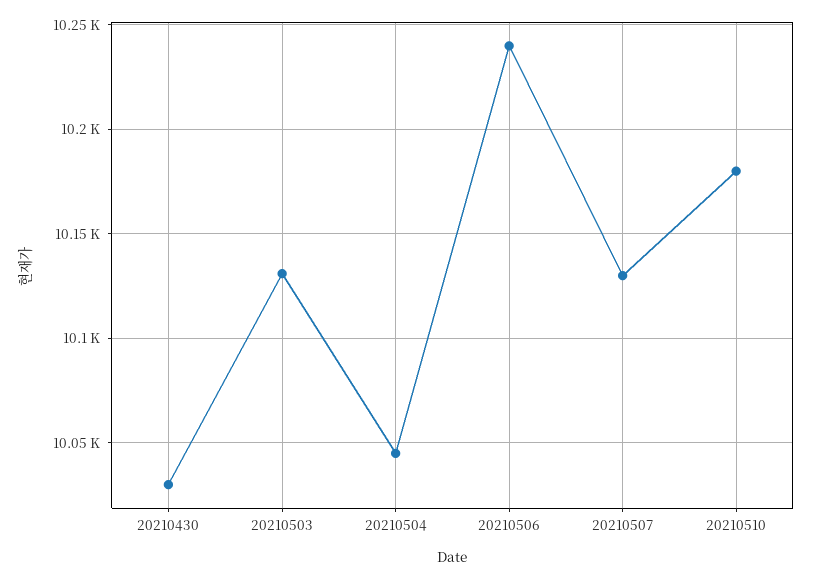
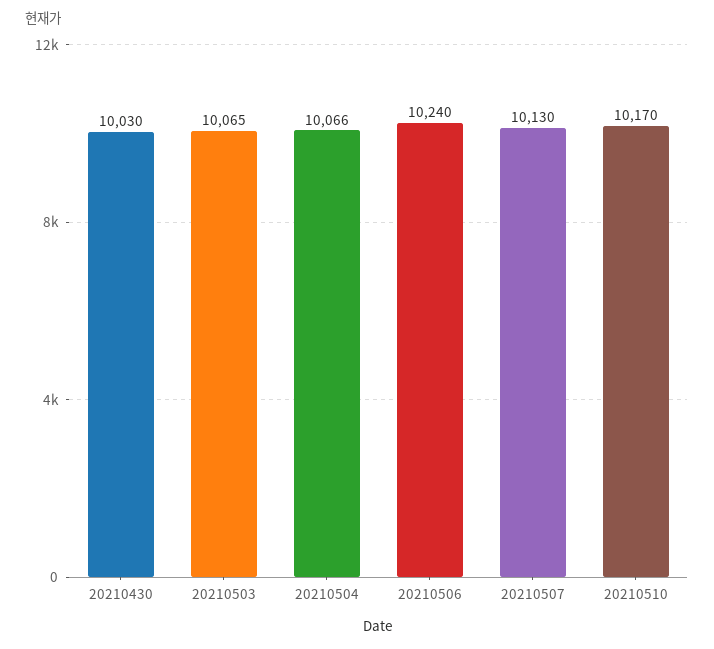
20210503: 10130 -> 10065
20210504: 10045 -> 10066
20210510: 10180 -> 10170

